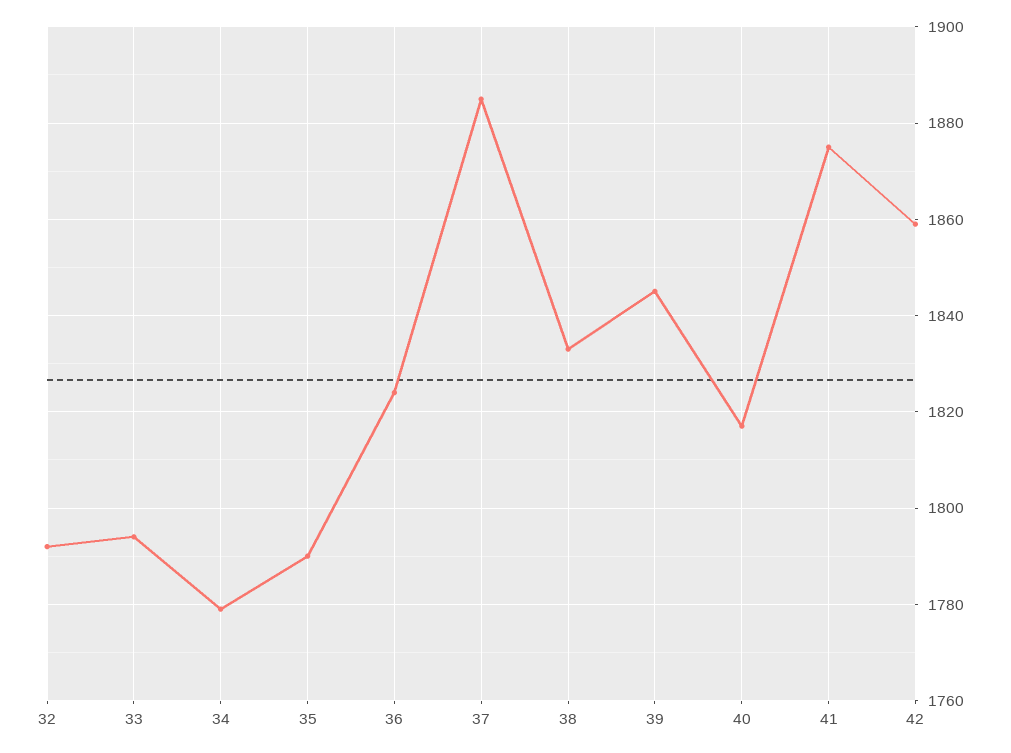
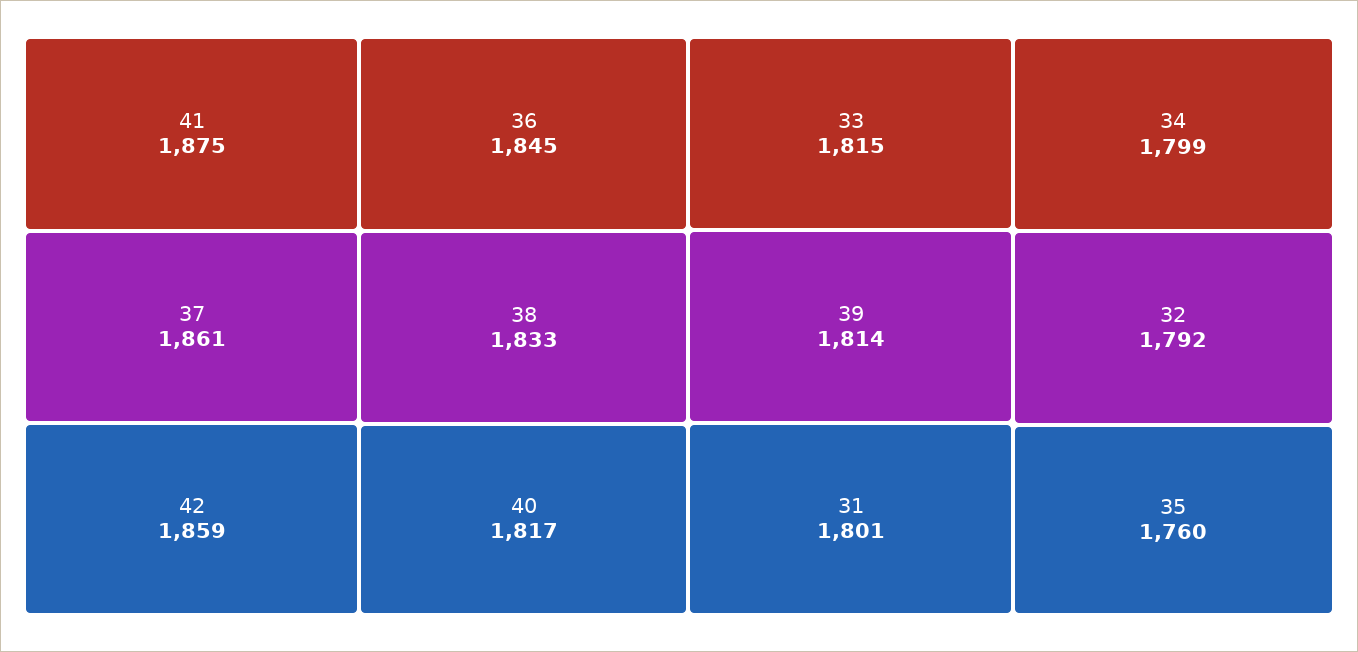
33: 1795 -> 1815
34: 1780 -> 1799
35: 1790 -> 1760
36: 1825 -> 1845
37: 1885 -> 1861
39: 1845 -> 1814
31: none -> 1801

